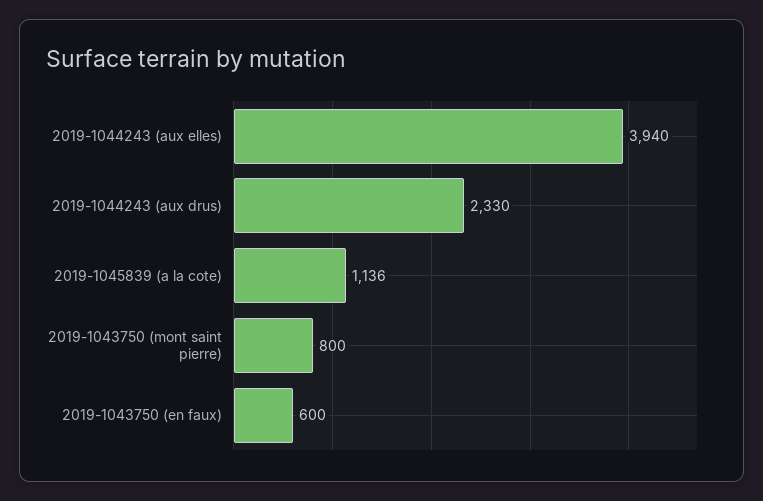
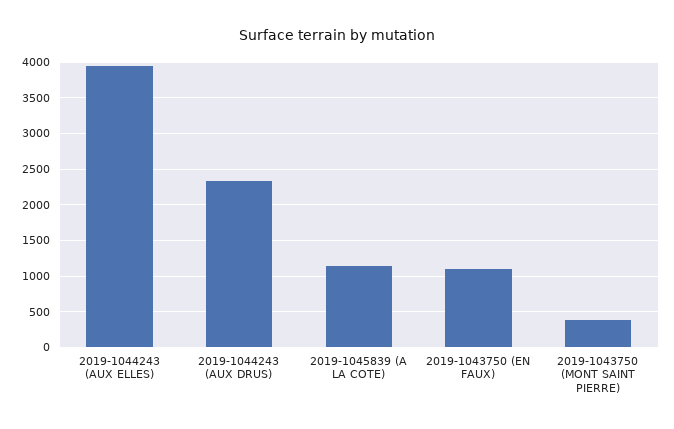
2019-1043750 (mont saint pierre): 800 -> 400
2019-1043750 (en faux): 600 -> 1100

